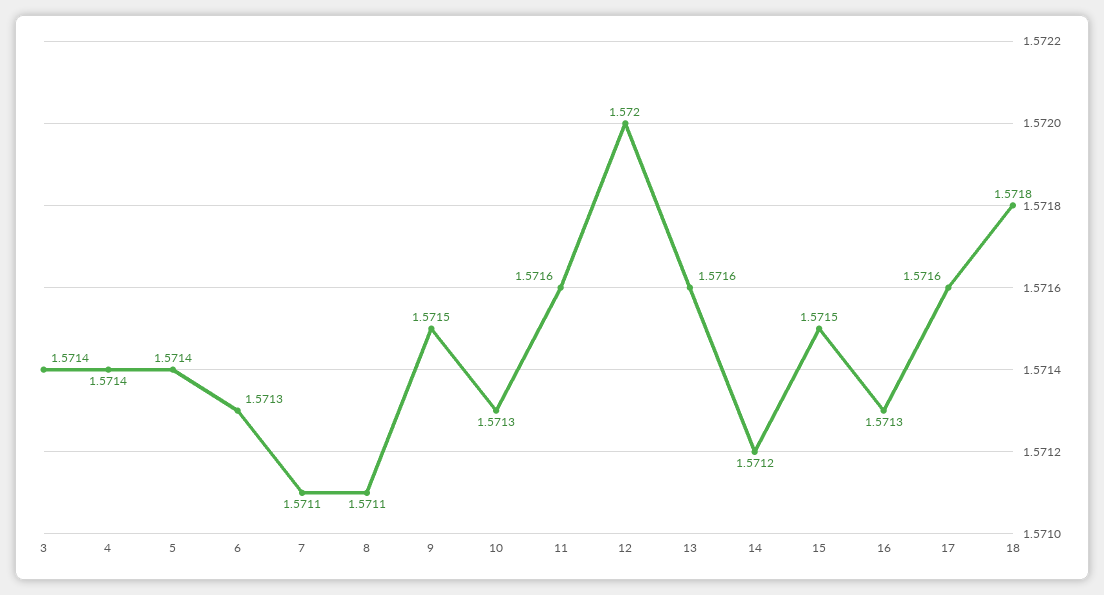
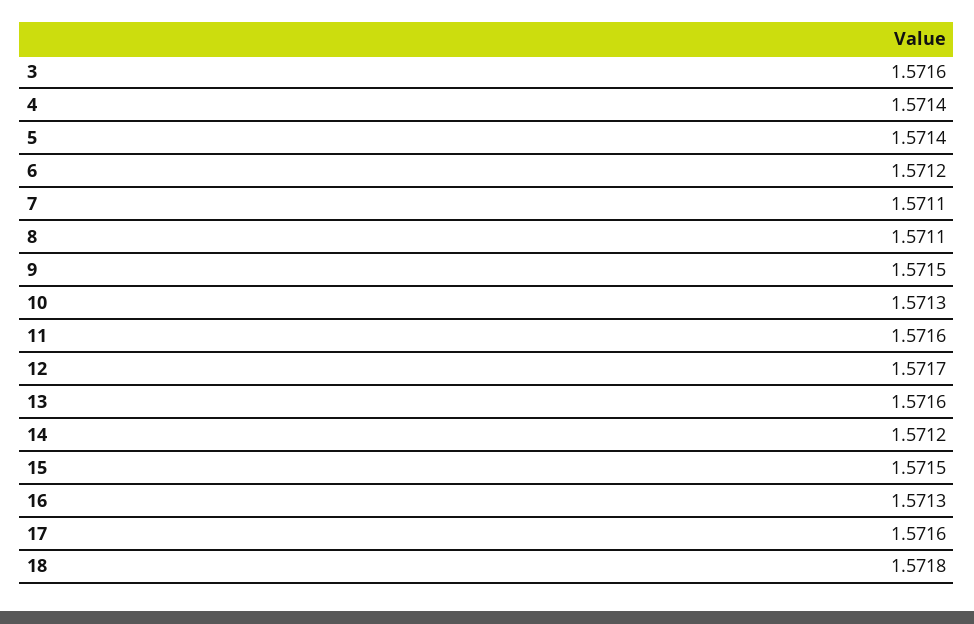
3: 1.5714 -> 1.5716
6: 1.5713 -> 1.5712
12: 1.572 -> 1.5717

